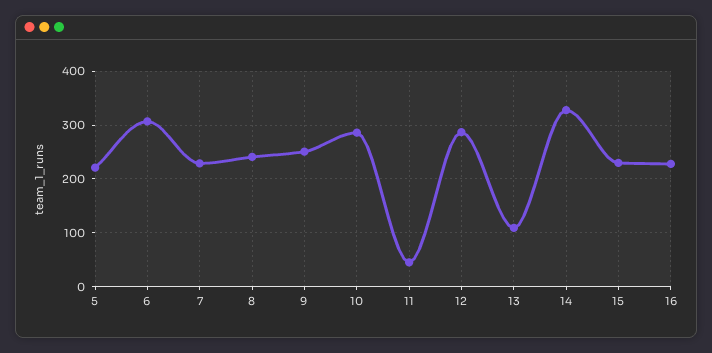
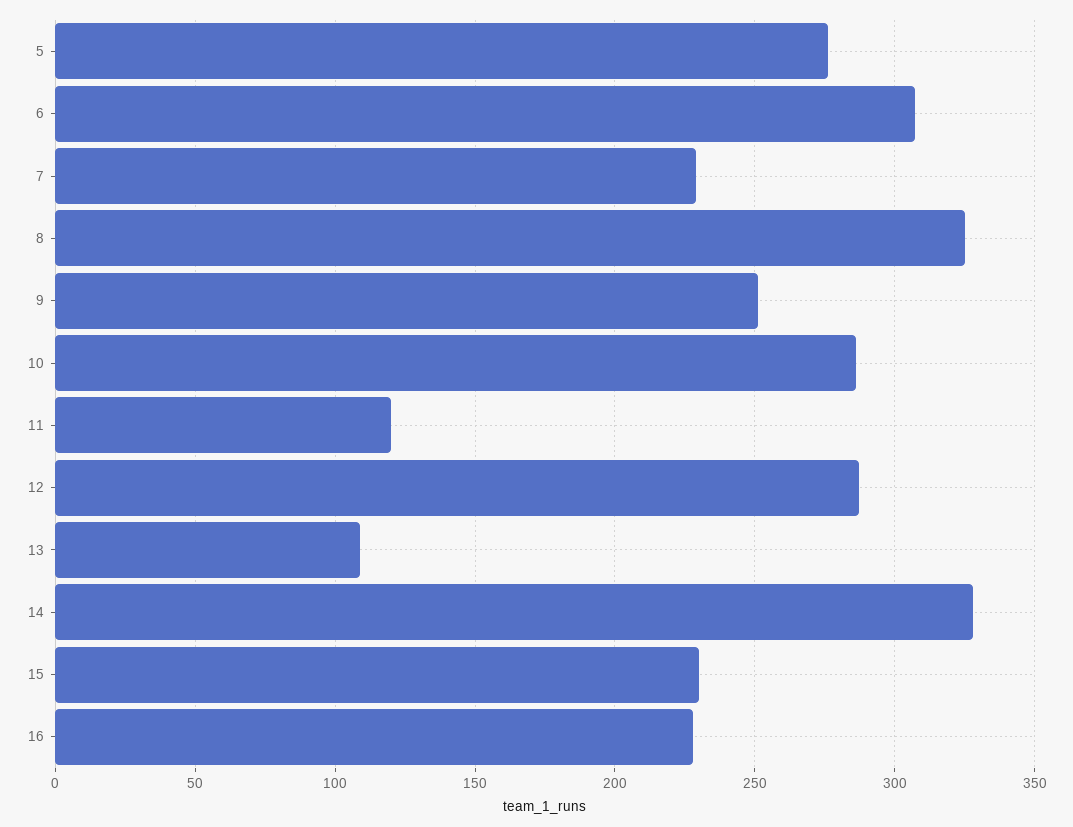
5: 220 -> 275
8: 240 -> 325
11: 40 -> 120

